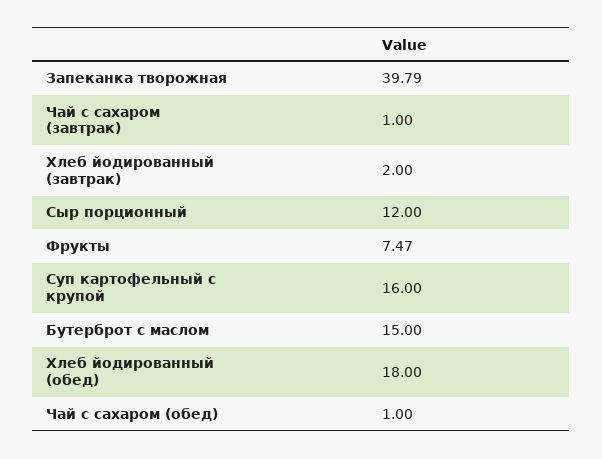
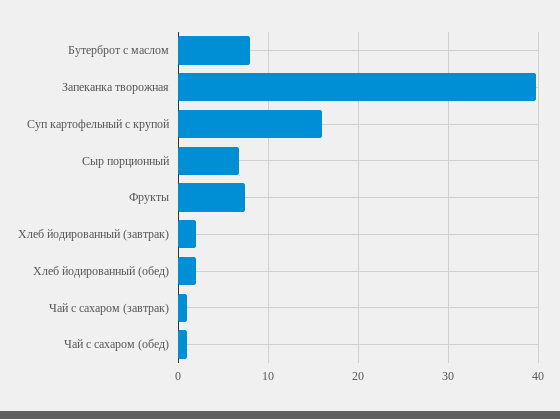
Сыр порционный: 12 -> 7
Бутерброт с маслом: 15 -> 8
Хлеб йодированный (обед): 18 -> 2

